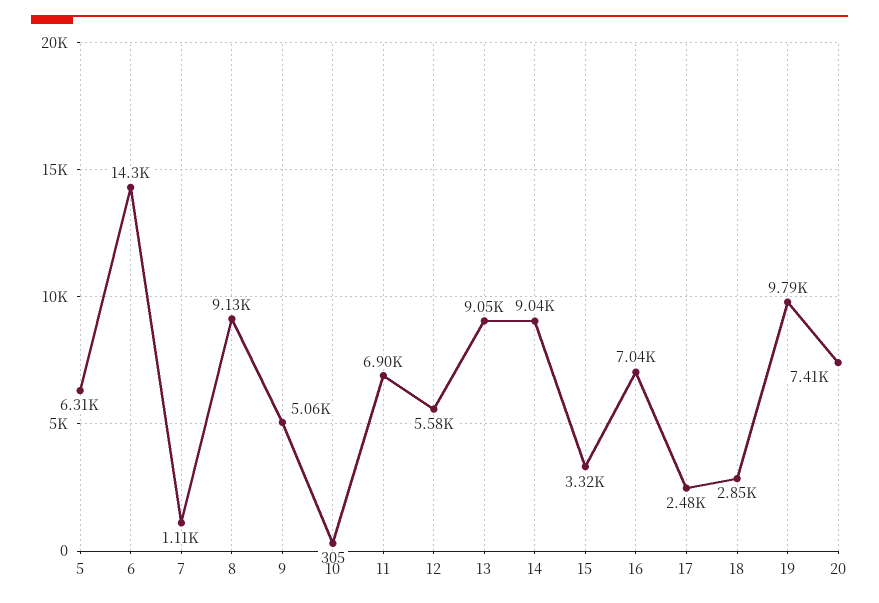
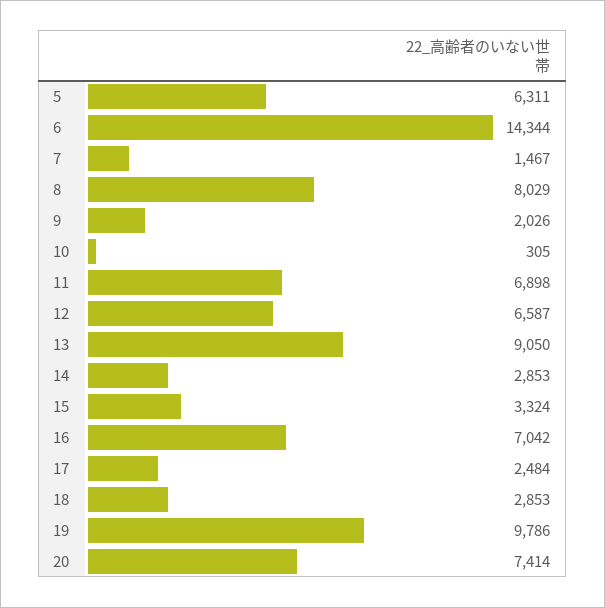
7: 1110 -> 1467
8: 9130 -> 8029
9: 5060 -> 2026
12: 5580 -> 6587
14: 9040 -> 2853

